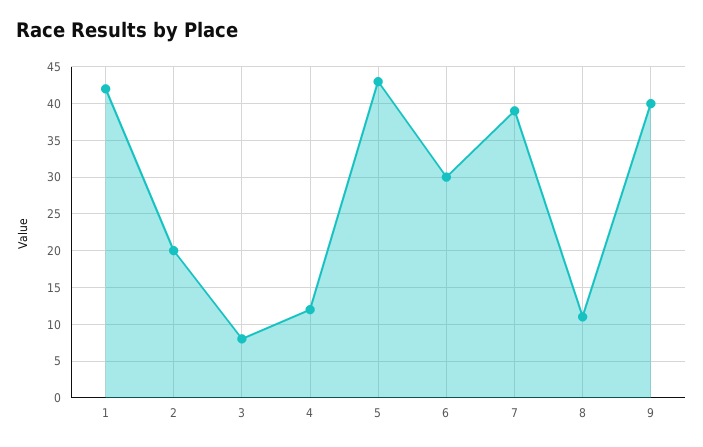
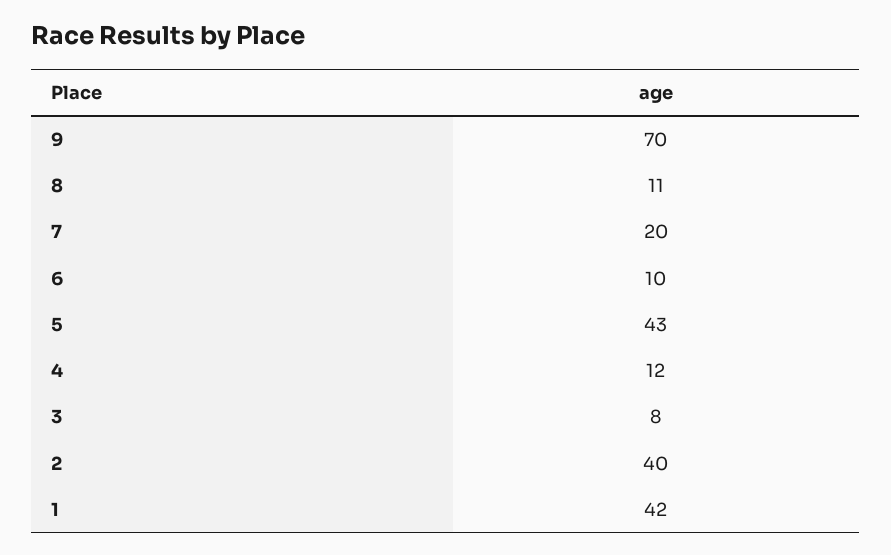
2: 20 -> 40
6: 30 -> 10
7: 39 -> 20
9: 40 -> 70

